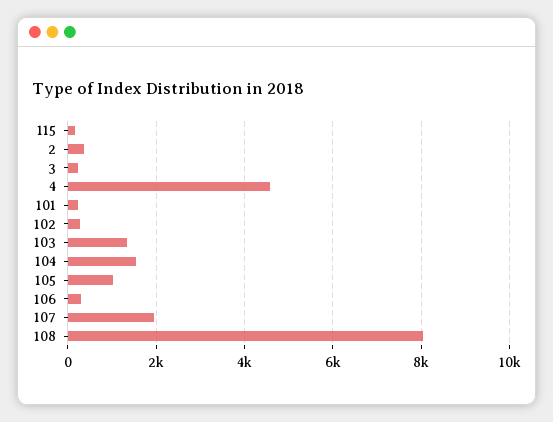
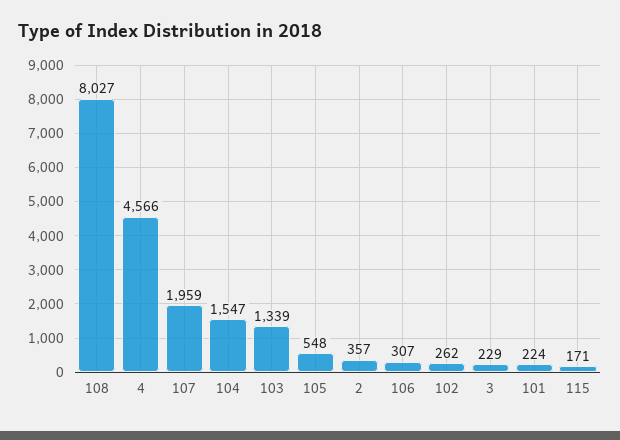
105: 1000 -> 548

